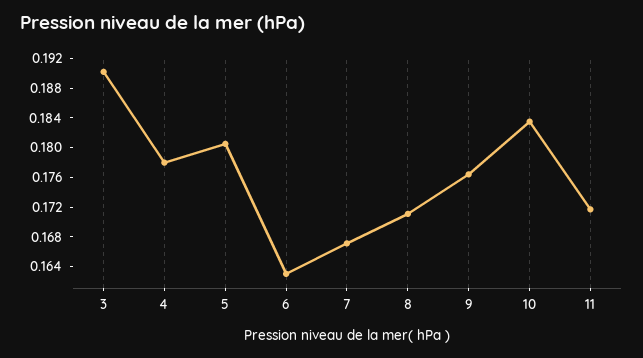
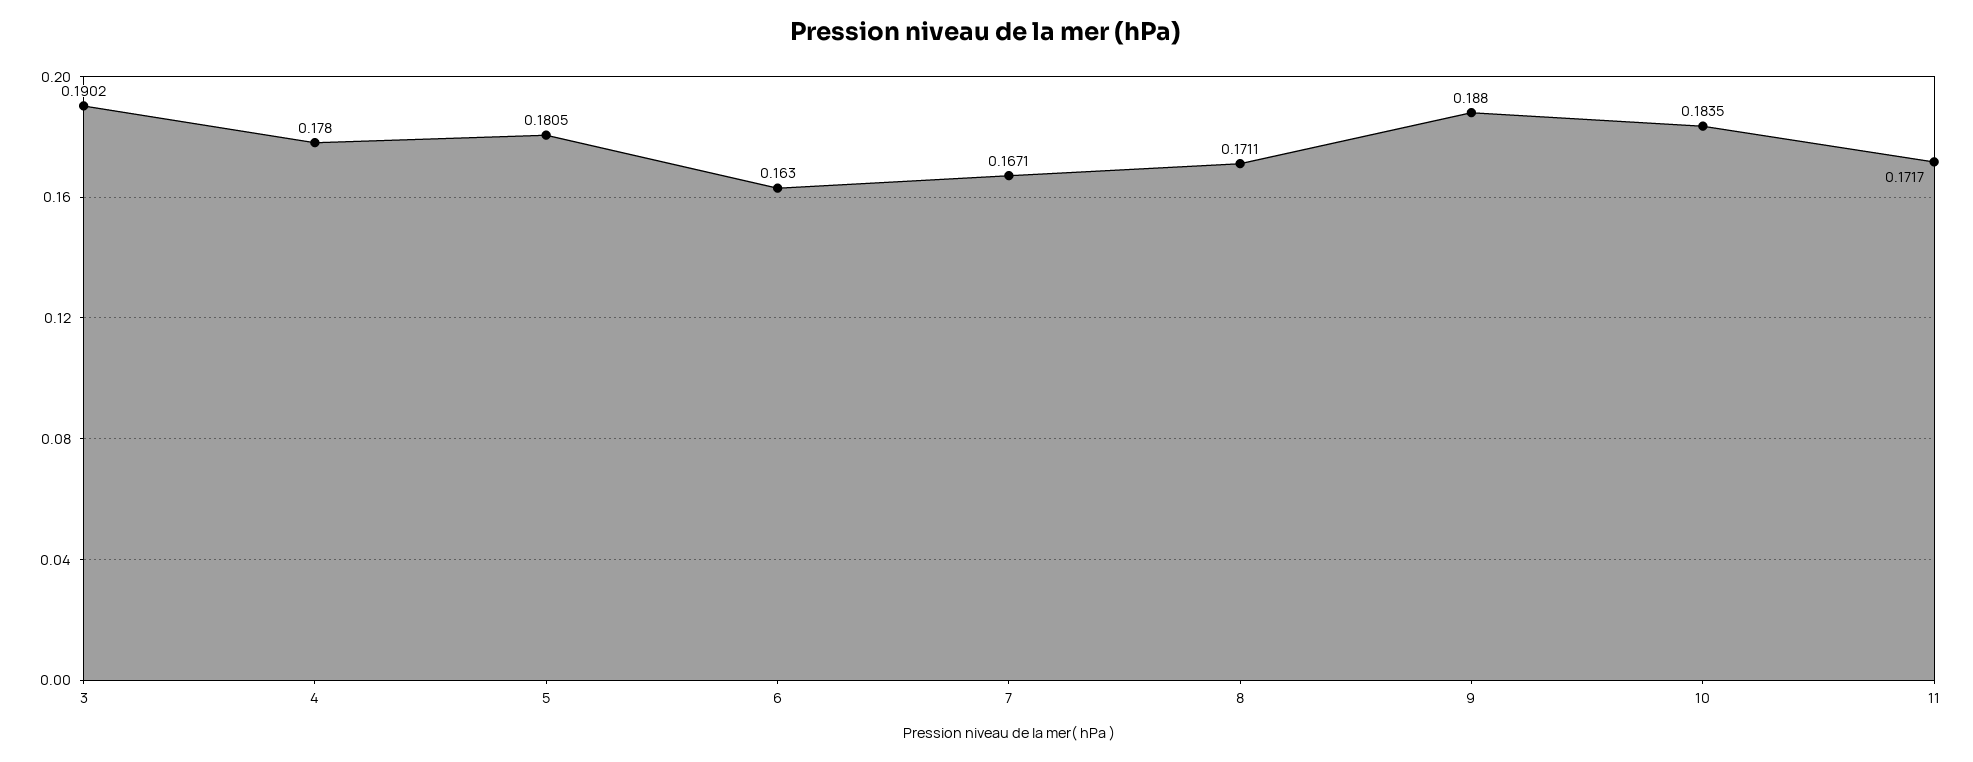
9: 0.176 -> 0.188

